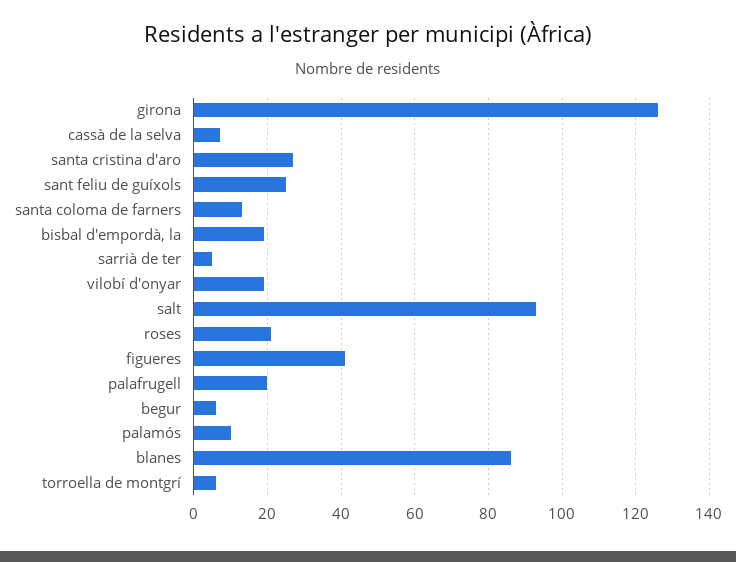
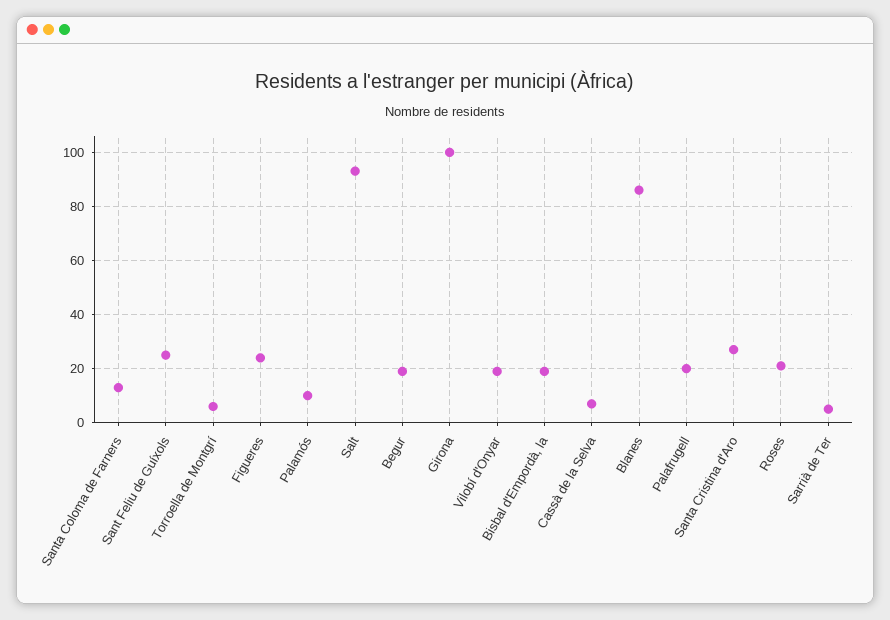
girona: 125 -> 100
figueres: 40 -> 25
begur: 5 -> 20

